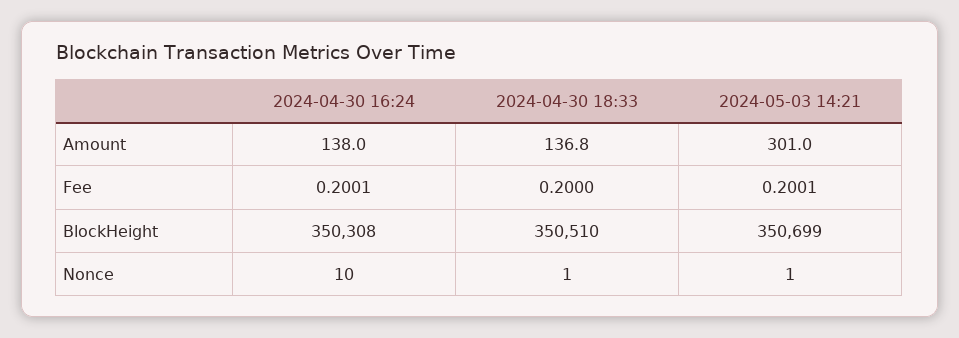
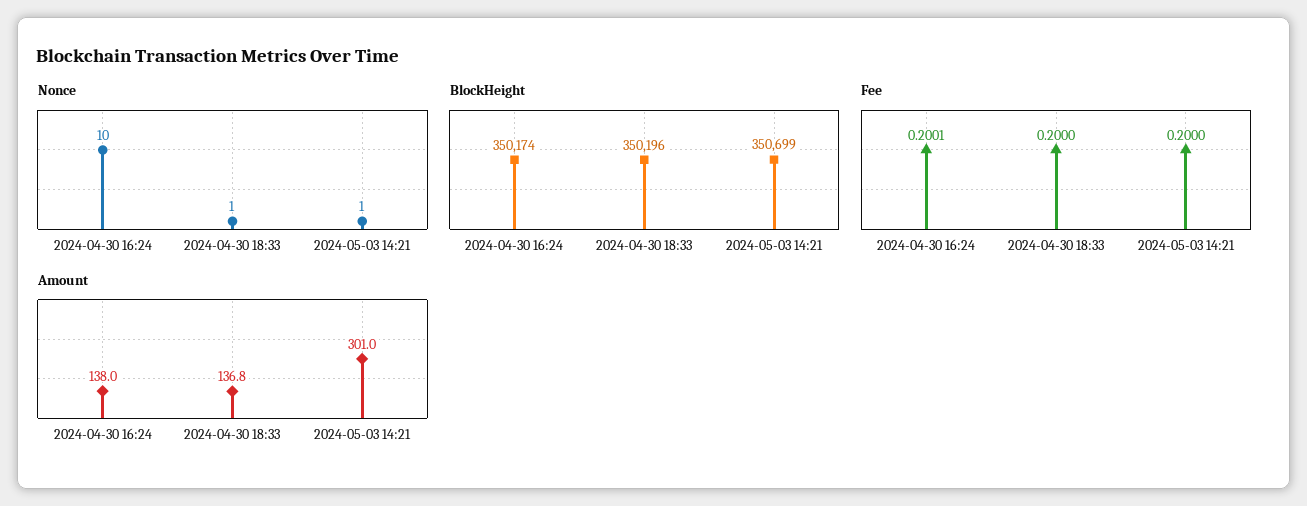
Fee, 2024-05-03 14:21: 0.2001 -> 0.2
BlockHeight, 2024-04-30 16:24: 350308 -> 350174
BlockHeight, 2024-04-30 18:33: 350510 -> 350196

